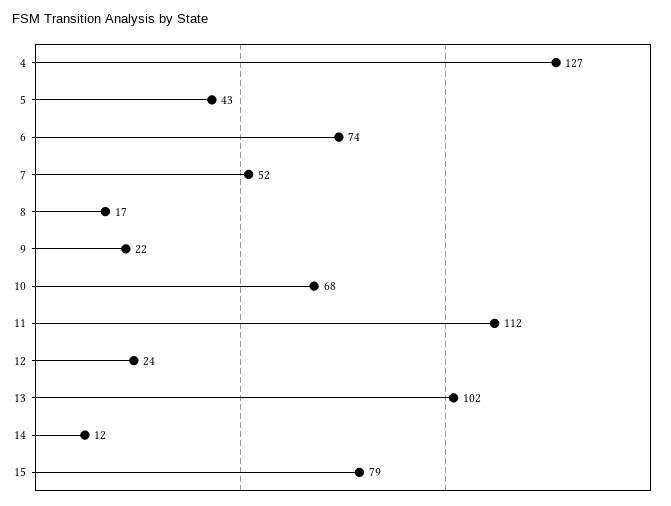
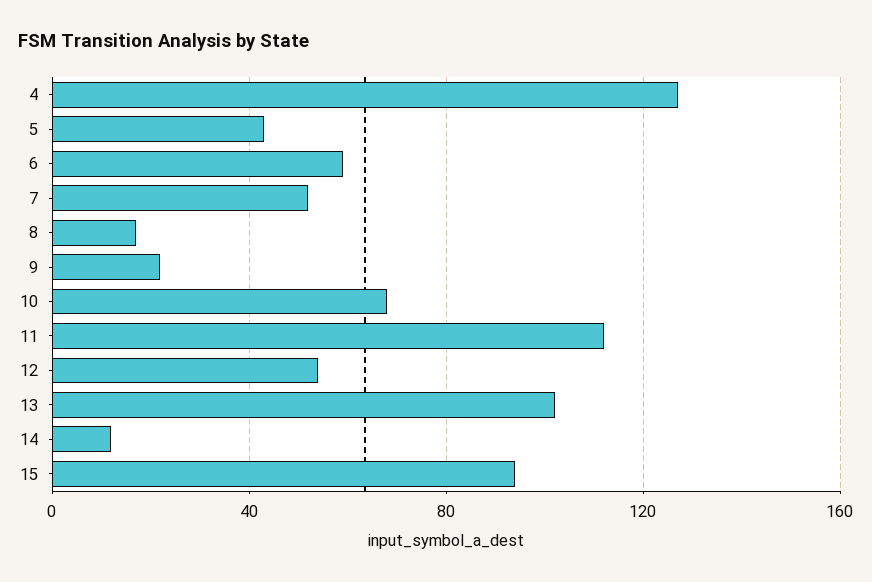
6: 74 -> 60
12: 24 -> 55
15: 79 -> 95

